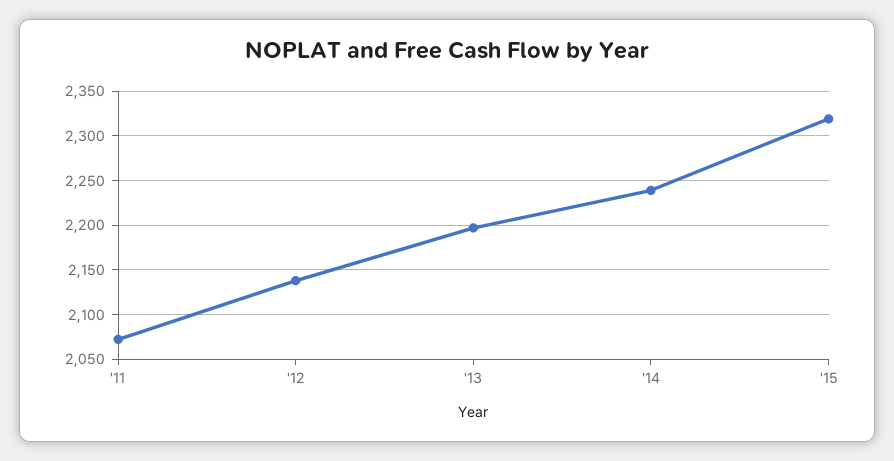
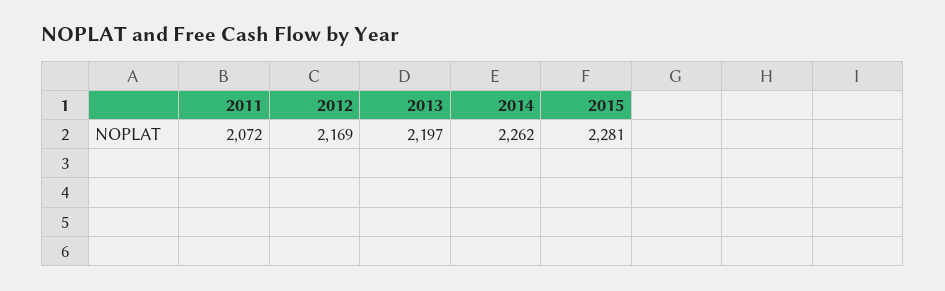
'12: 2140 -> 2169
'14: 2240 -> 2262
'15: 2320 -> 2281

